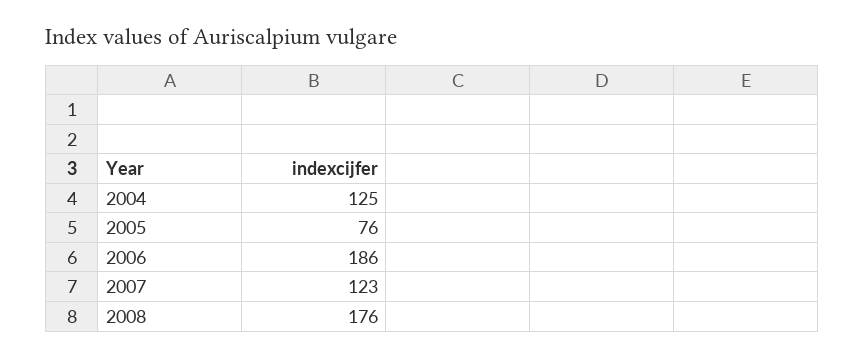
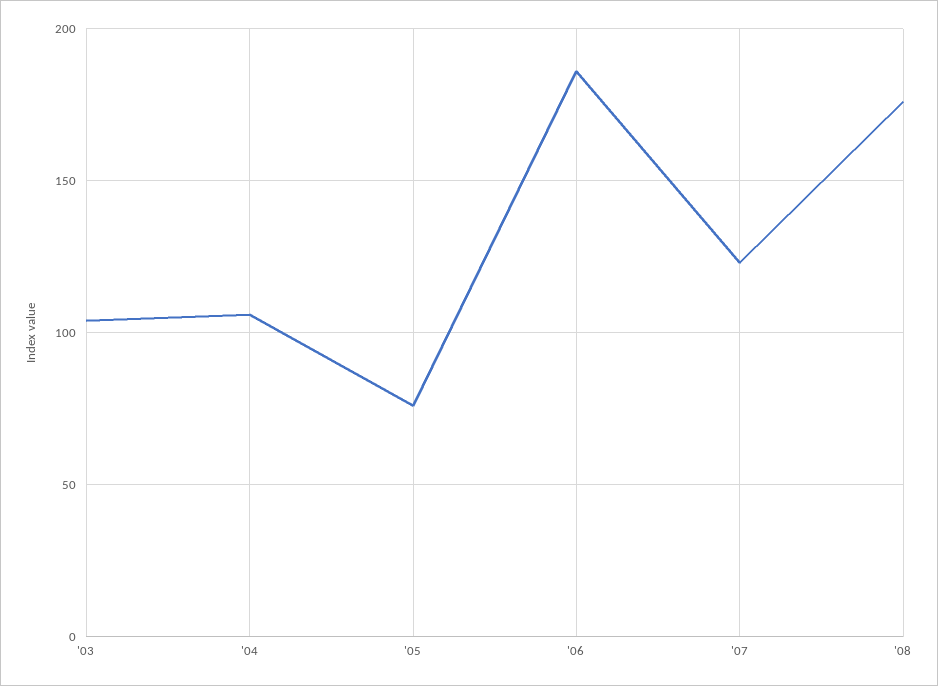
2004: 125 -> 105
'03: none -> 105

